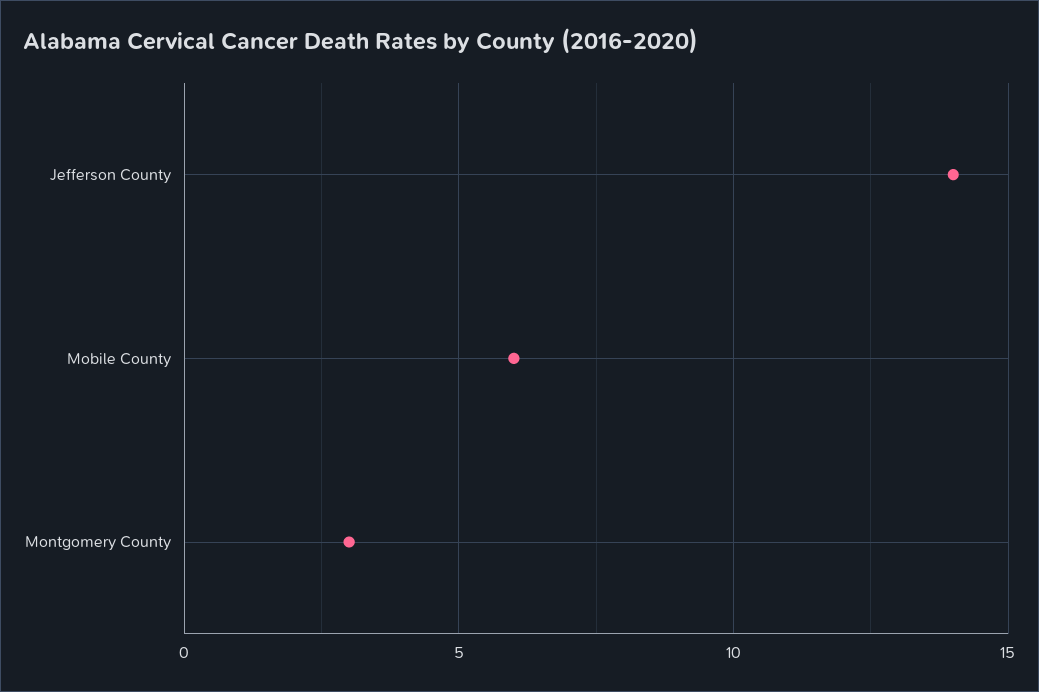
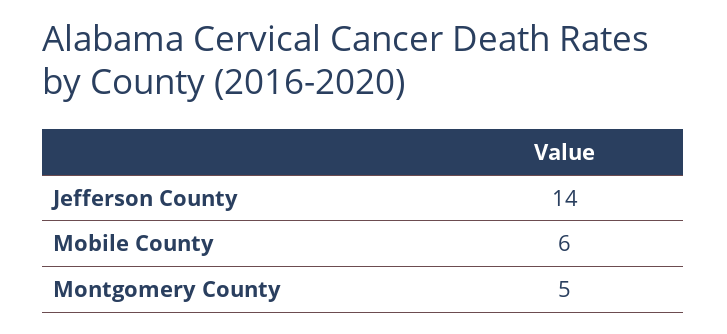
Montgomery County: 3 -> 5

